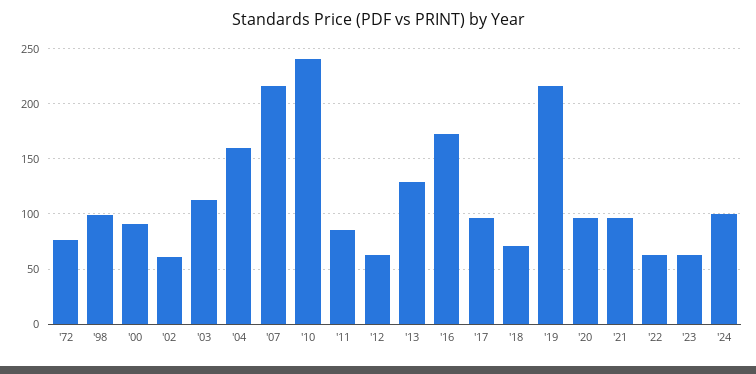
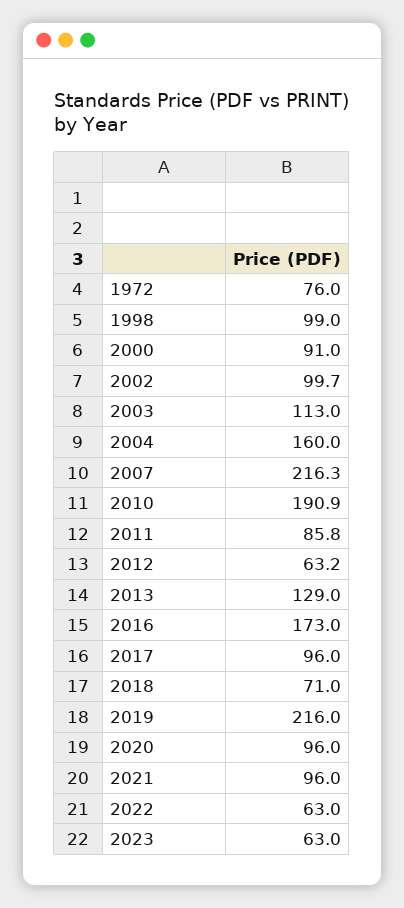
'02: 60 -> 99.7
'10: 240 -> 190.9
'24: 100 -> none

